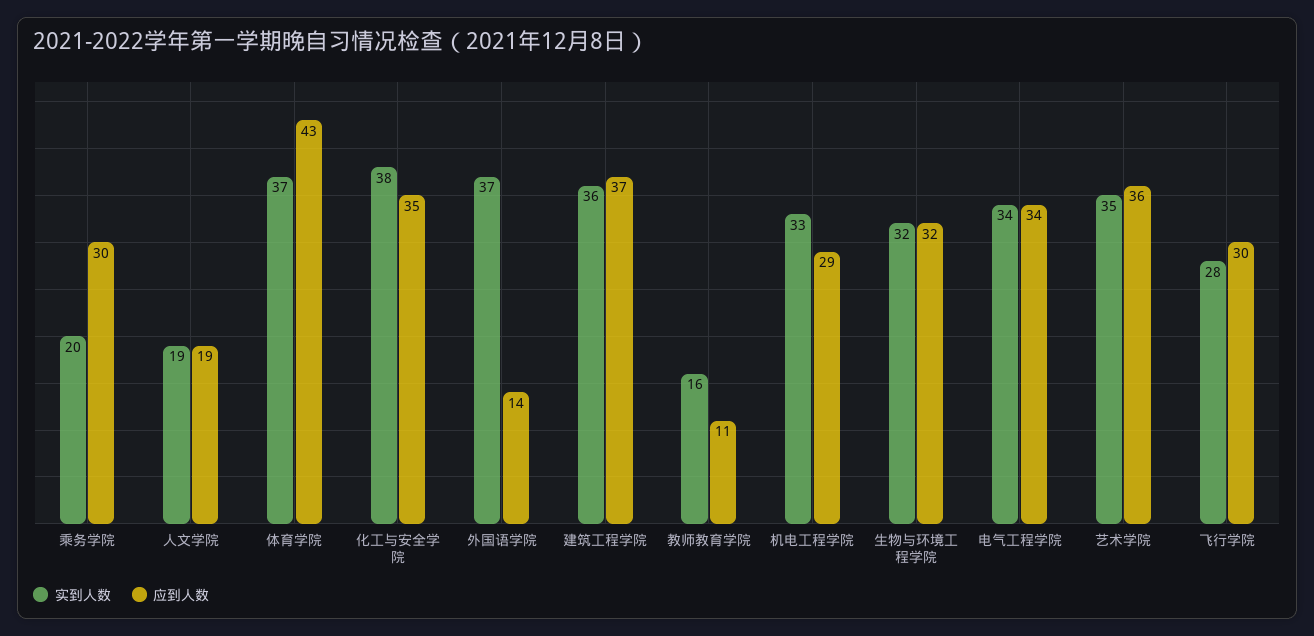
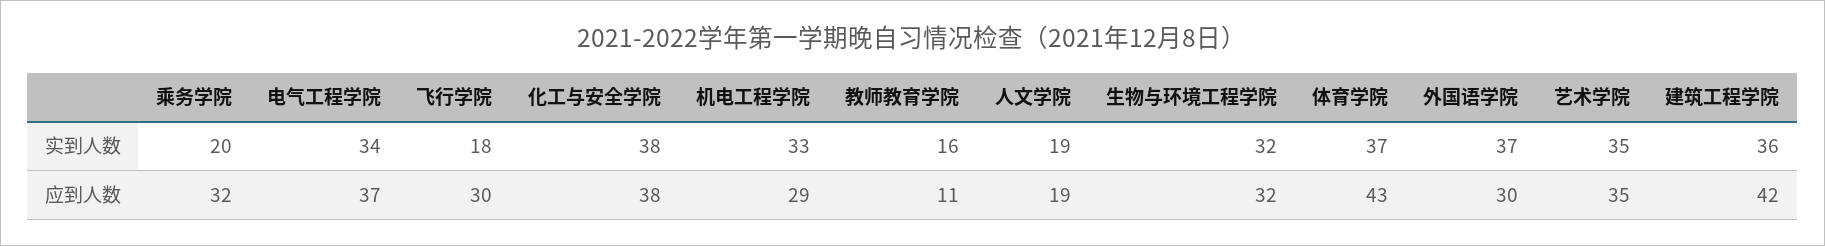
应到人数, 乘务学院: 30 -> 32
应到人数, 化工与安全学院: 35 -> 38
应到人数, 外国语学院: 14 -> 30
应到人数, 建筑工程学院: 37 -> 42
应到人数, 电气工程学院: 34 -> 37
应到人数, 艺术学院: 36 -> 35
实到人数, 飞行学院: 28 -> 18

